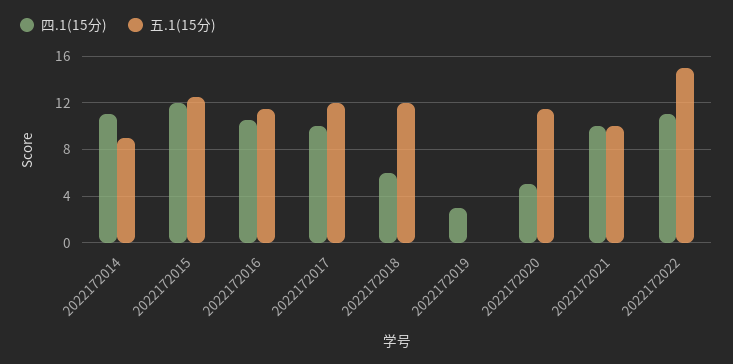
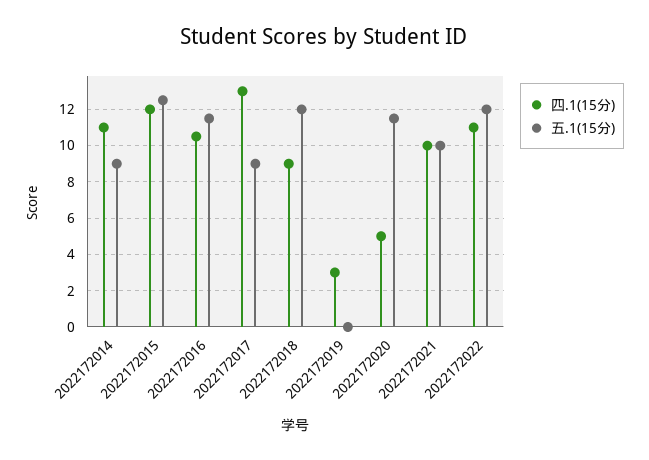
四.1(15分), 2022172017: 10 -> 13
五.1(15分), 2022172017: 12 -> 9
四.1(15分), 2022172018: 6 -> 9
五.1(15分), 2022172022: 15 -> 12

